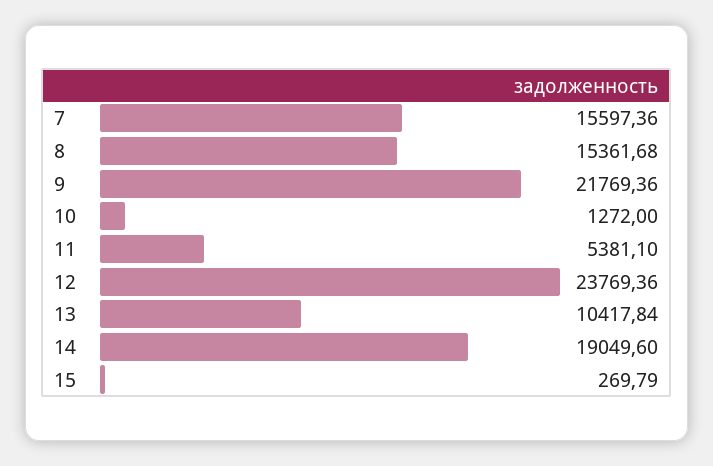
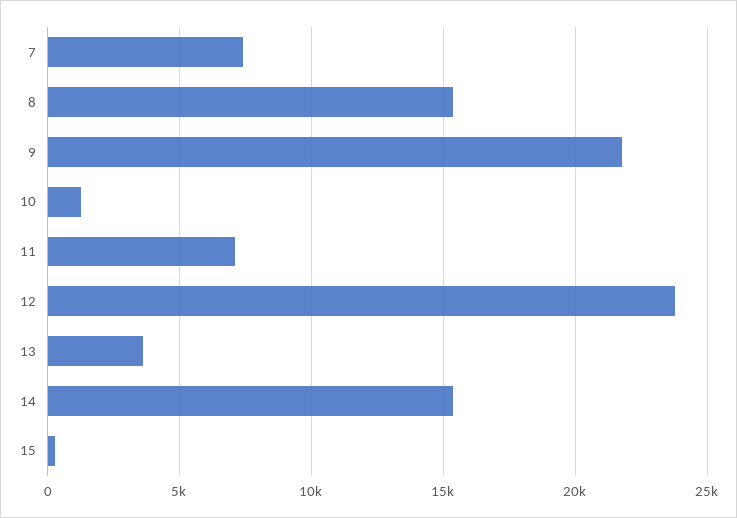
7: 15597.36 -> 7500
11: 5381.1 -> 7000
13: 10417.84 -> 3500
14: 19049.6 -> 15500

